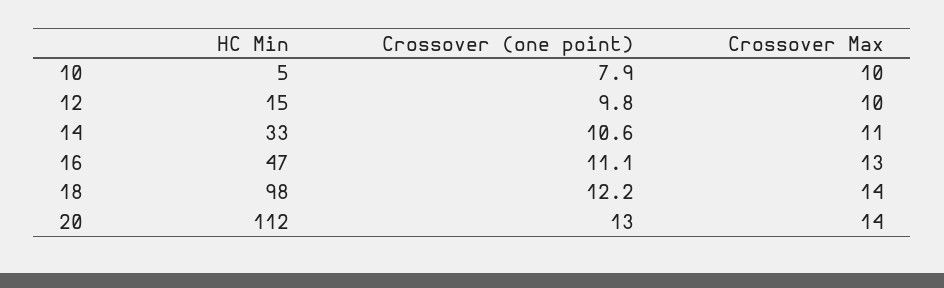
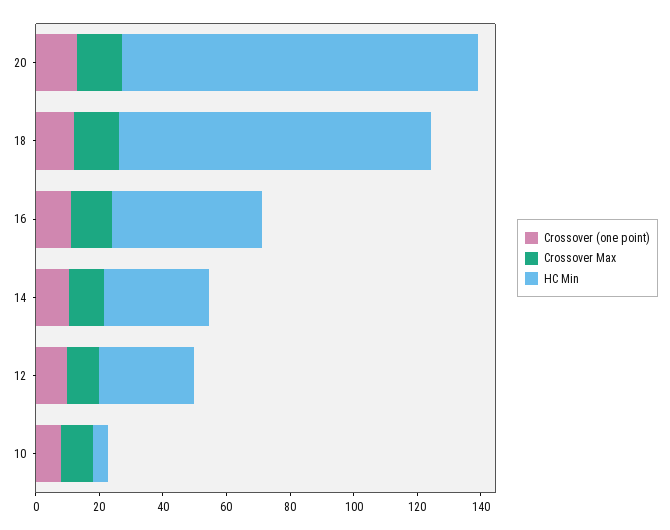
HC Min, 12: 15 -> 30

